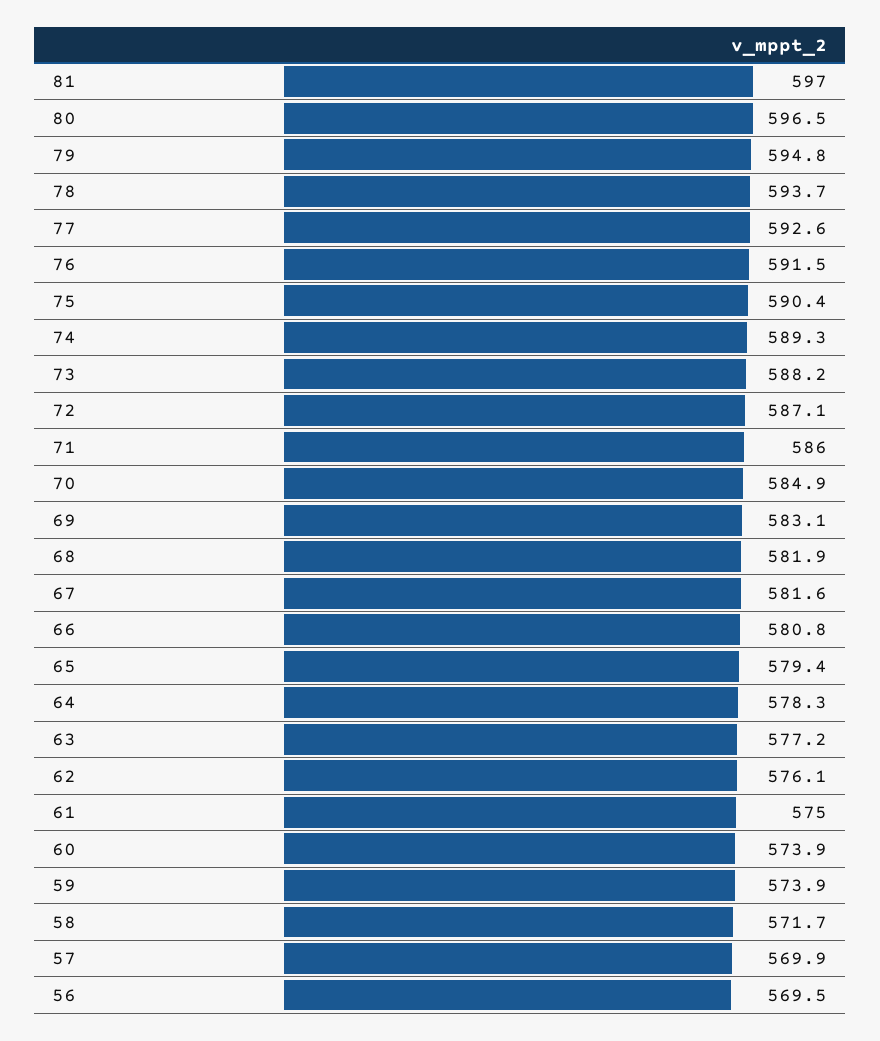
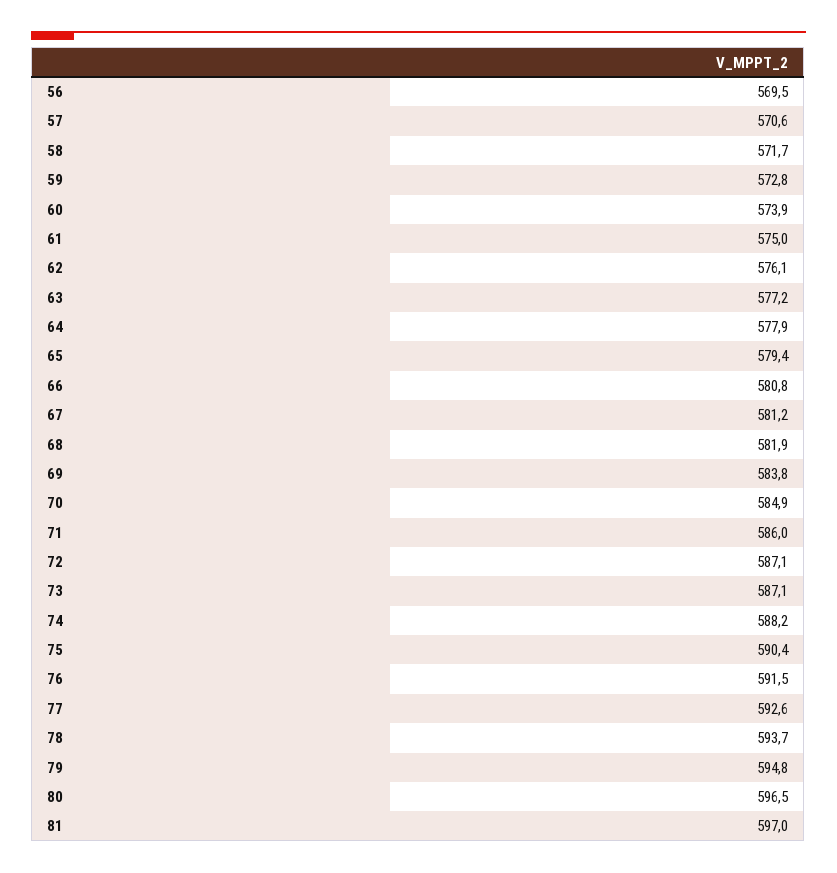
74: 589.3 -> 588.2
73: 588.2 -> 587.1
69: 583.1 -> 583.8
67: 581.6 -> 581.2
64: 578.3 -> 577.9
59: 573.9 -> 572.8
57: 569.9 -> 570.6

